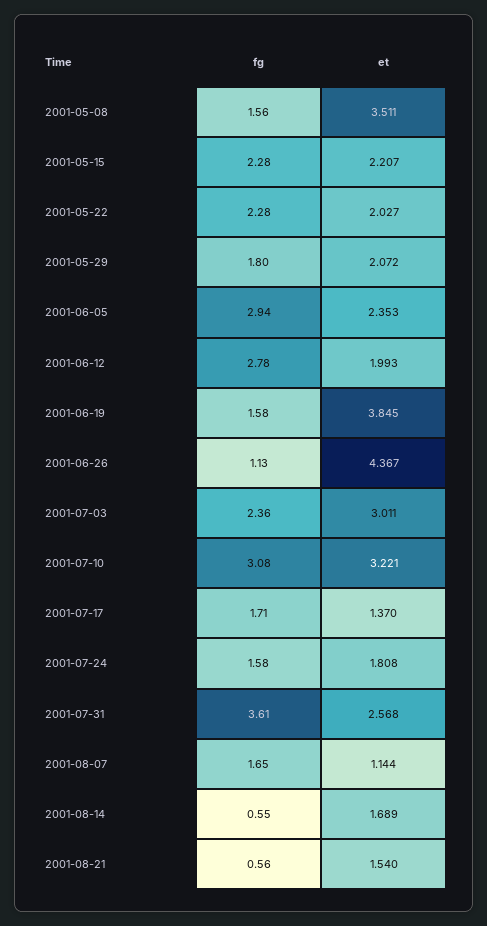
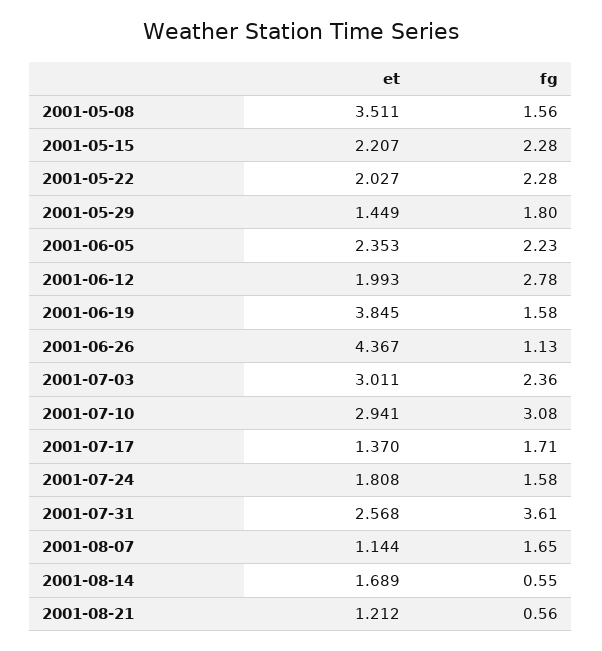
et, 2001-05-29: 2.072 -> 1.449
fg, 2001-06-05: 2.94 -> 2.23
et, 2001-07-10: 3.221 -> 2.941
et, 2001-08-21: 1.54 -> 1.212

